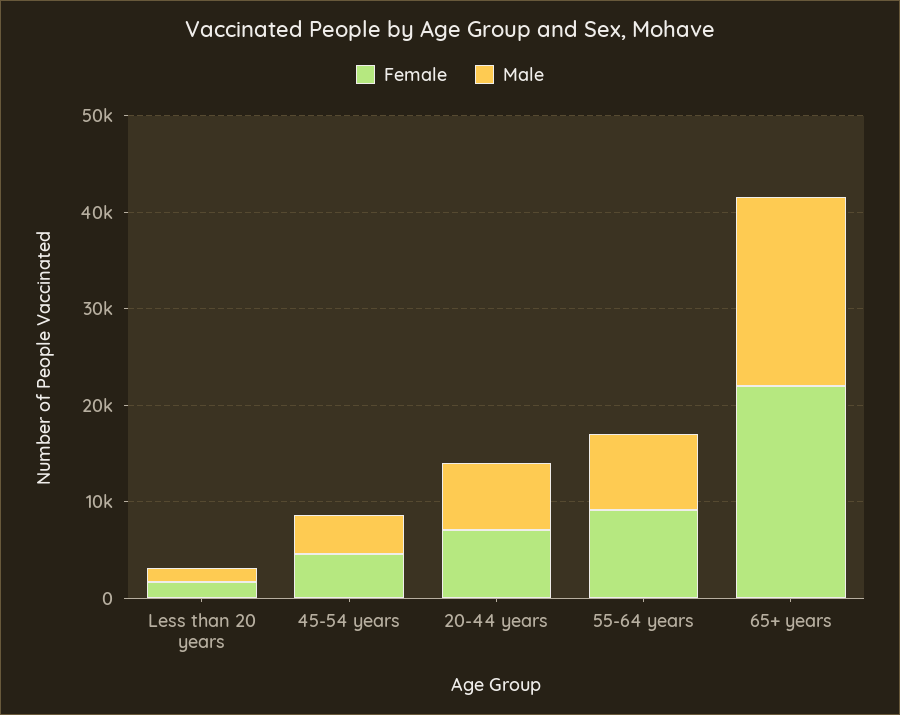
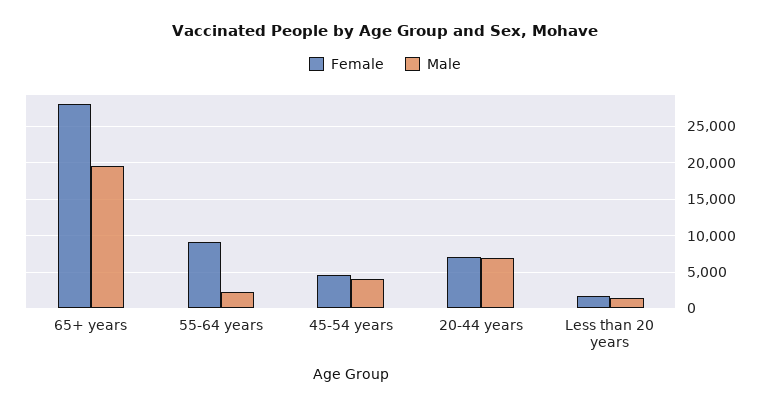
Male, 55-64 years: 8000 -> 2000
Female, 65+ years: 22000 -> 28000

